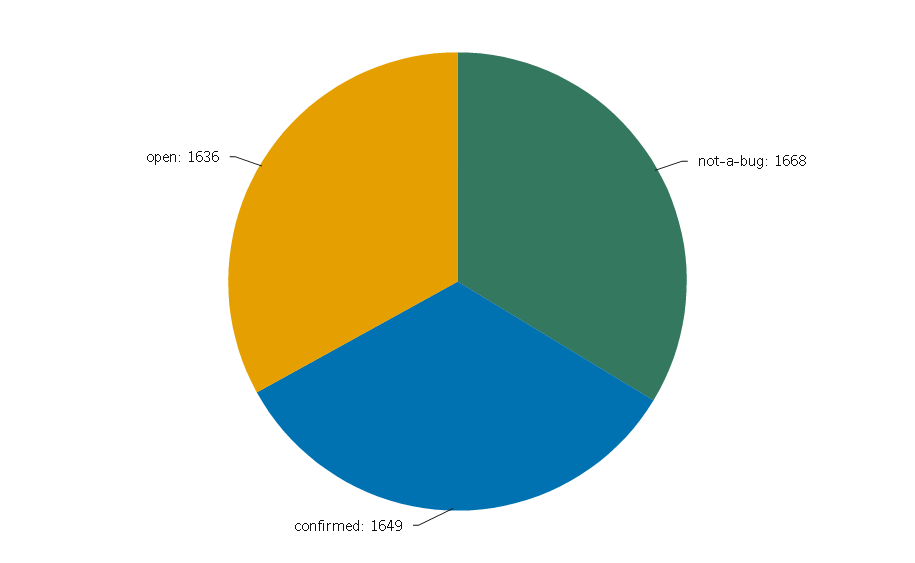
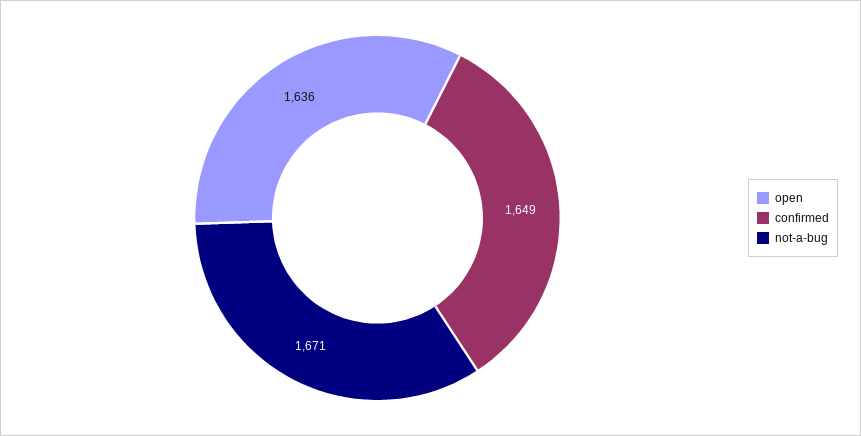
not-a-bug: 1668 -> 1671

